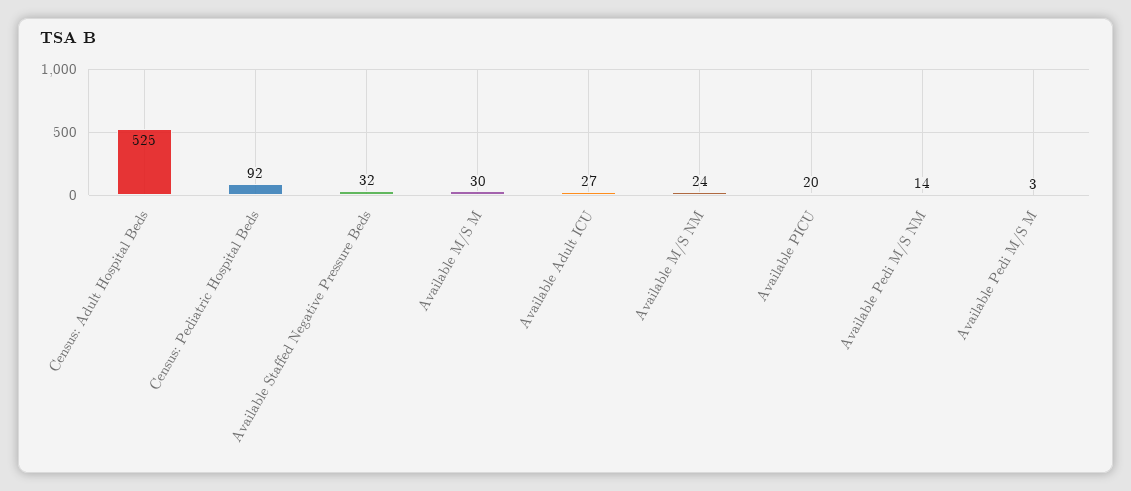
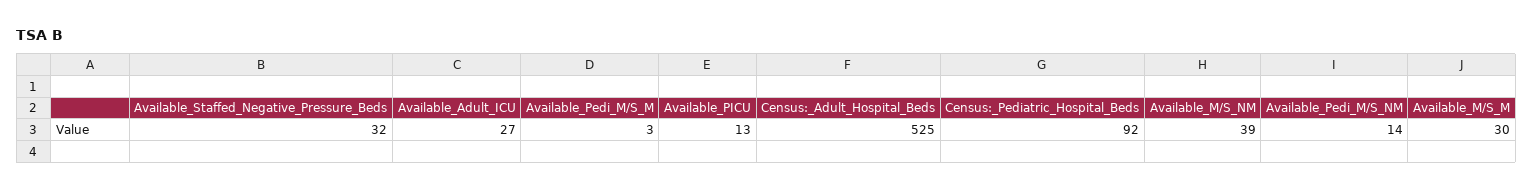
Available M/S NM: 24 -> 39
Available PICU: 20 -> 13

